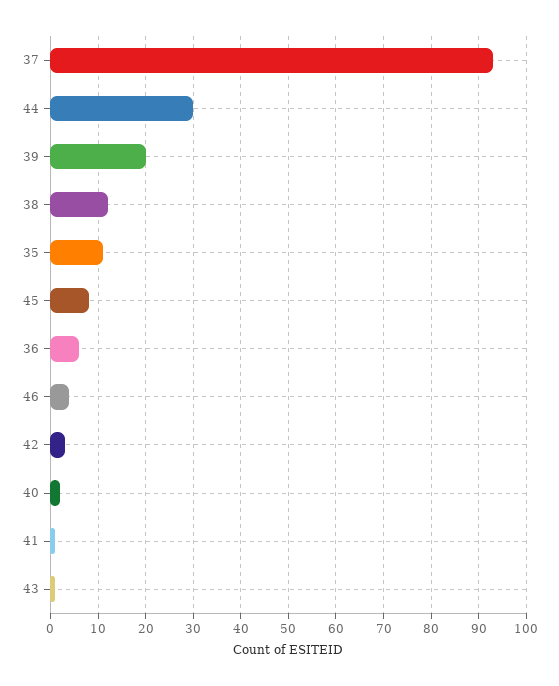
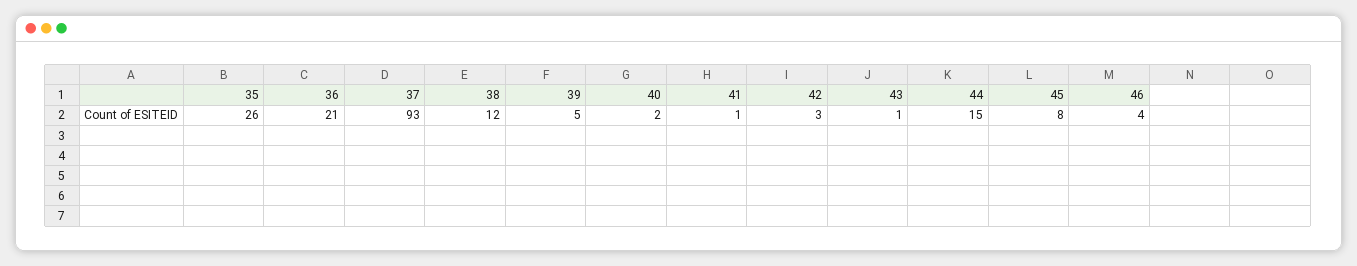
44: 30 -> 15
39: 20 -> 5
35: 10 -> 26
36: 5 -> 21

